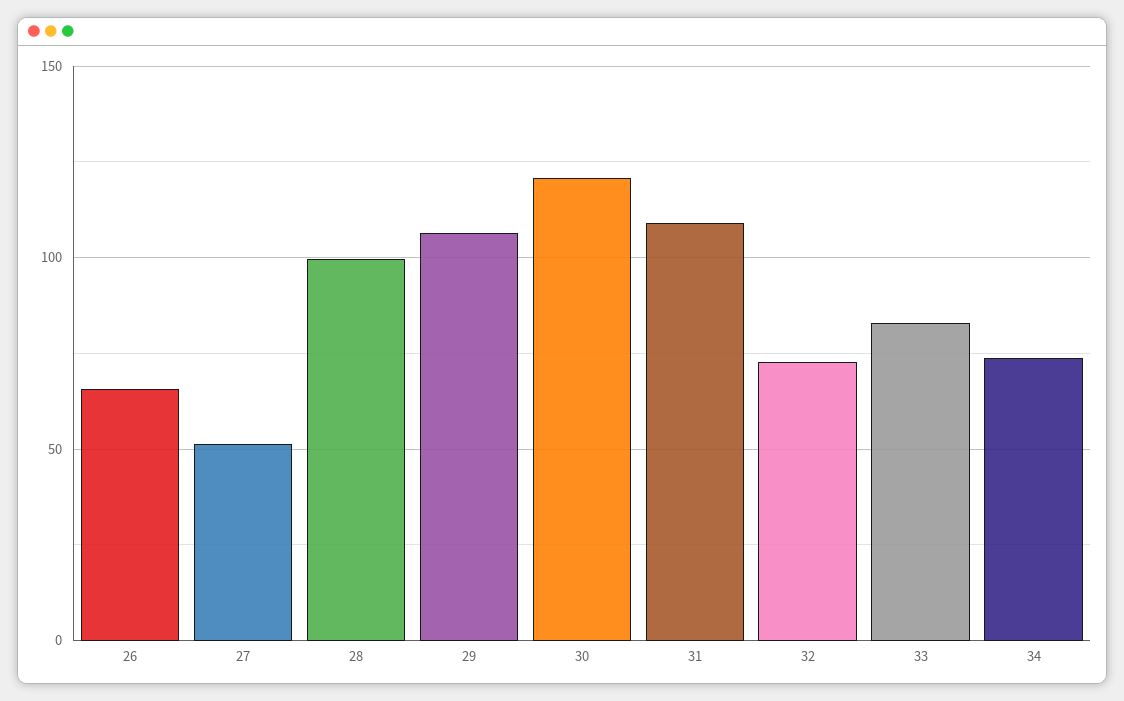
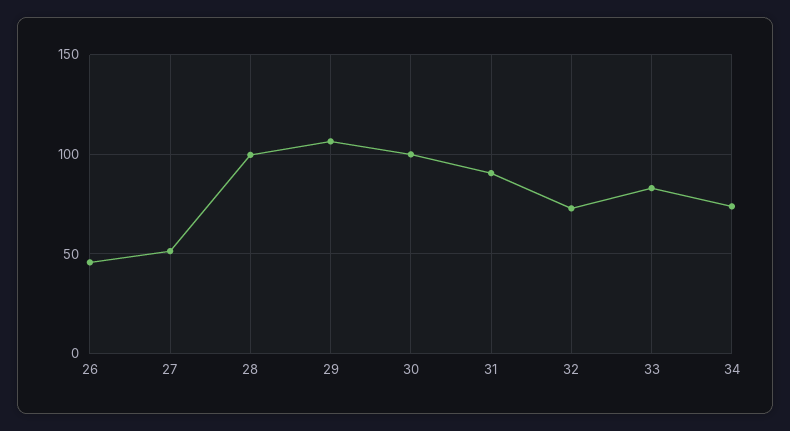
26: 65 -> 45
30: 120 -> 100
31: 110 -> 90

